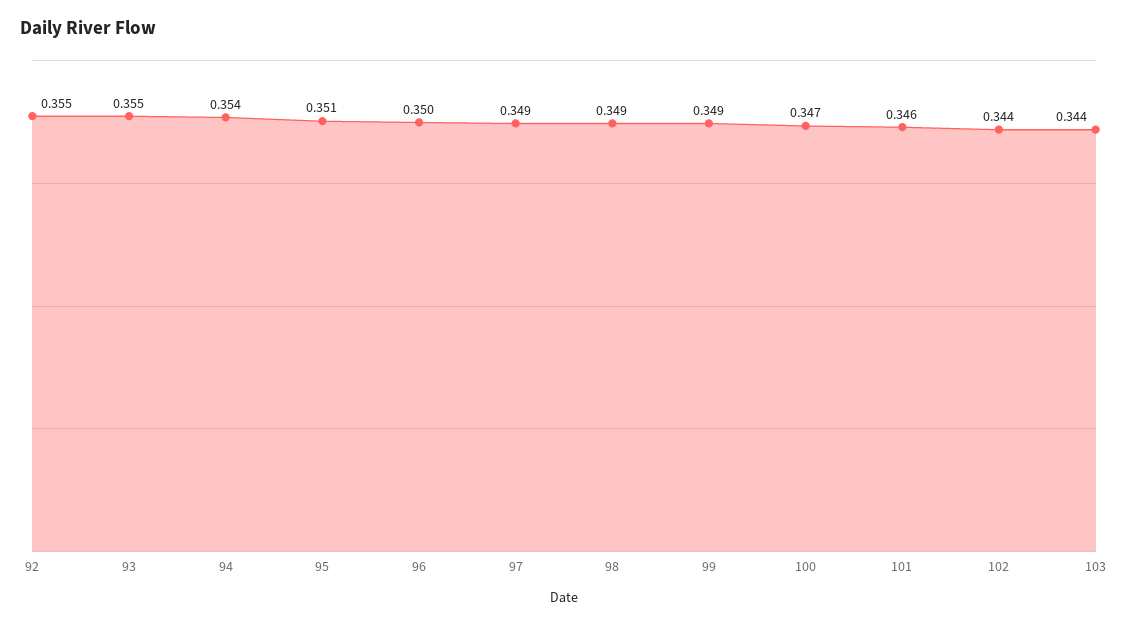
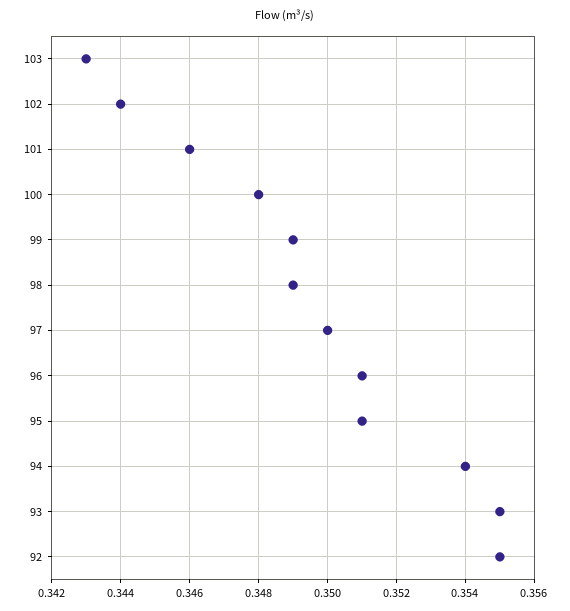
96: 0.35 -> 0.351
97: 0.349 -> 0.35
100: 0.347 -> 0.348
103: 0.344 -> 0.343

